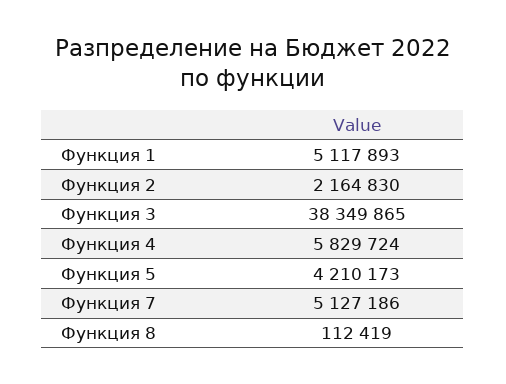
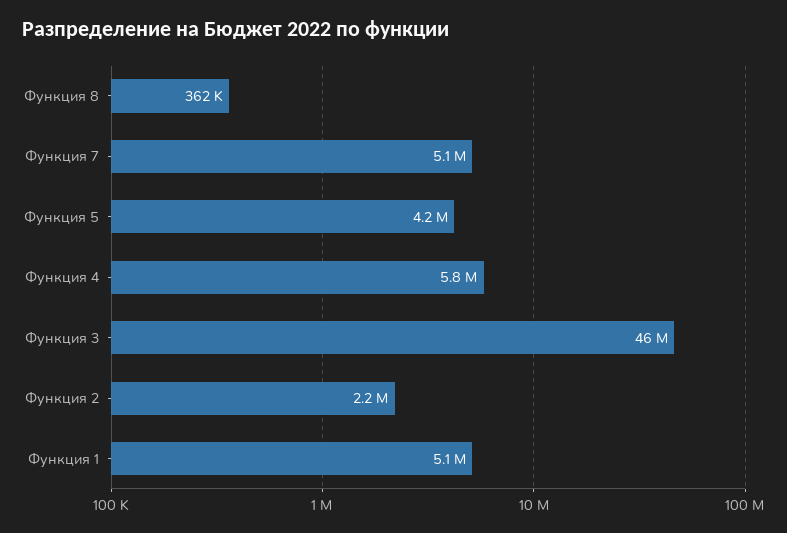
Функция 3: 38349865 -> 46000000
Функция 8: 112419 -> 362000

